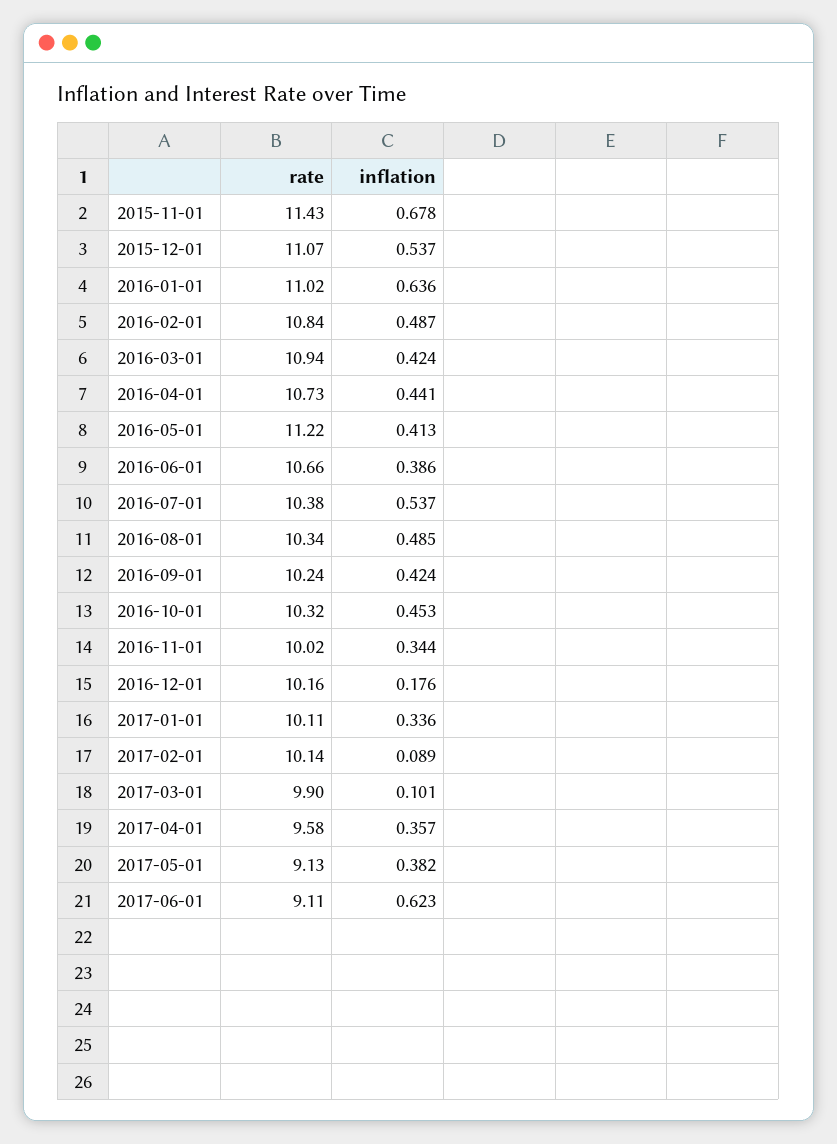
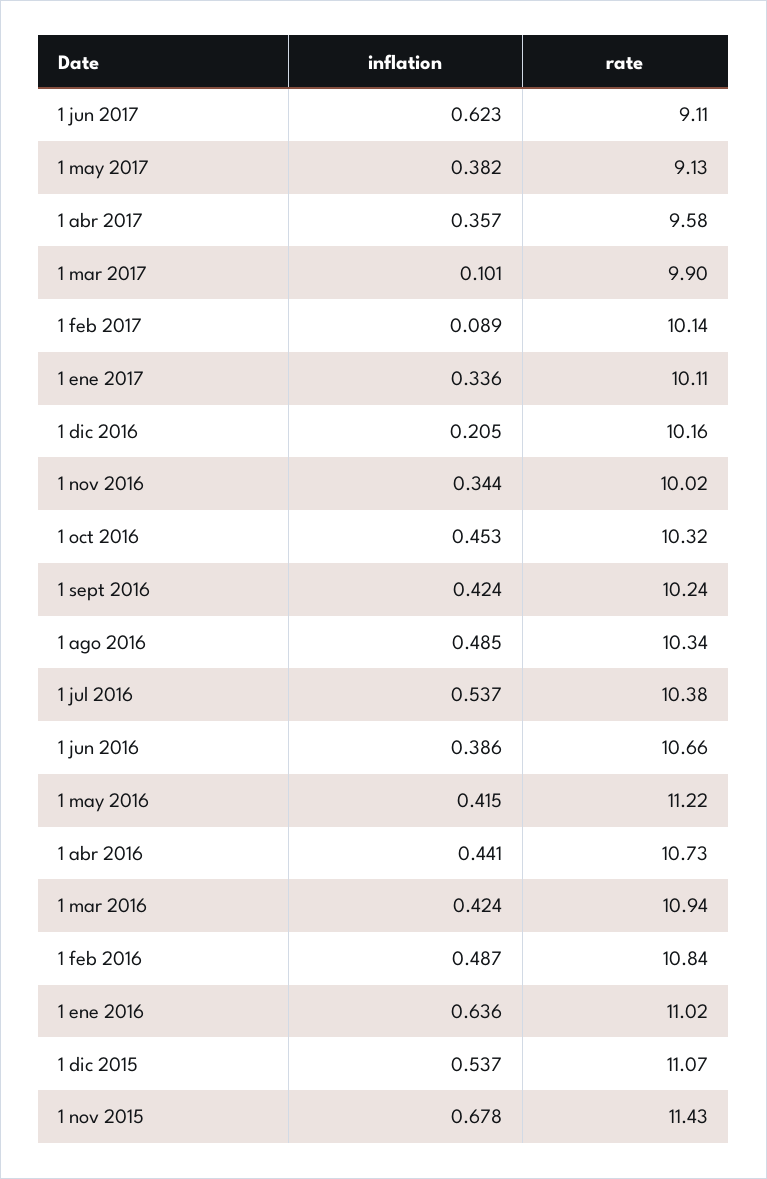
inflation, 2016-05-01: 0.413 -> 0.415
inflation, 2016-12-01: 0.176 -> 0.205

